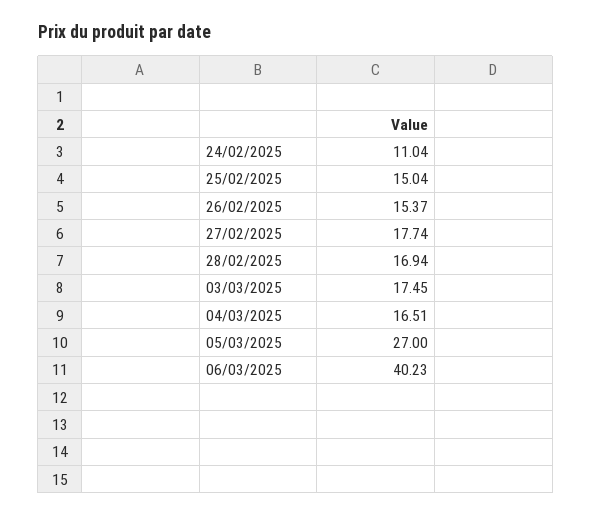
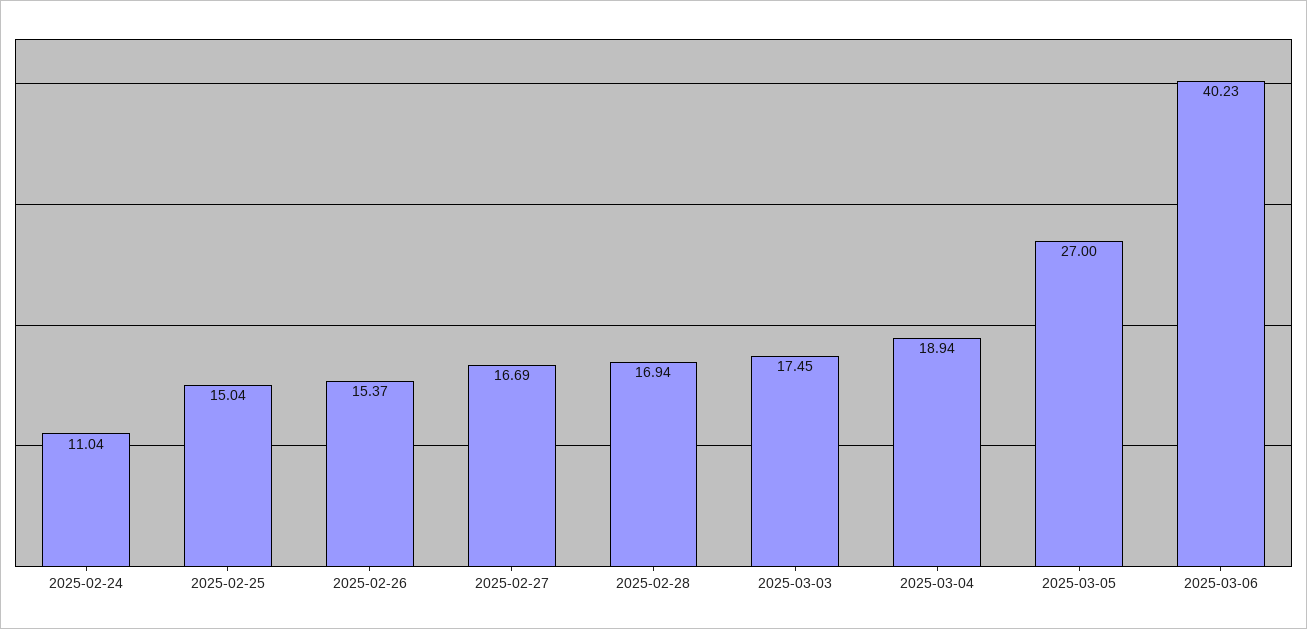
27/02/2025: 17.74 -> 16.69
04/03/2025: 16.51 -> 18.94

